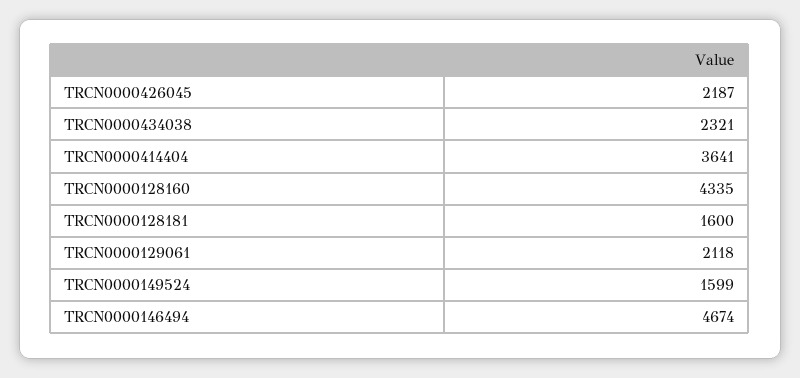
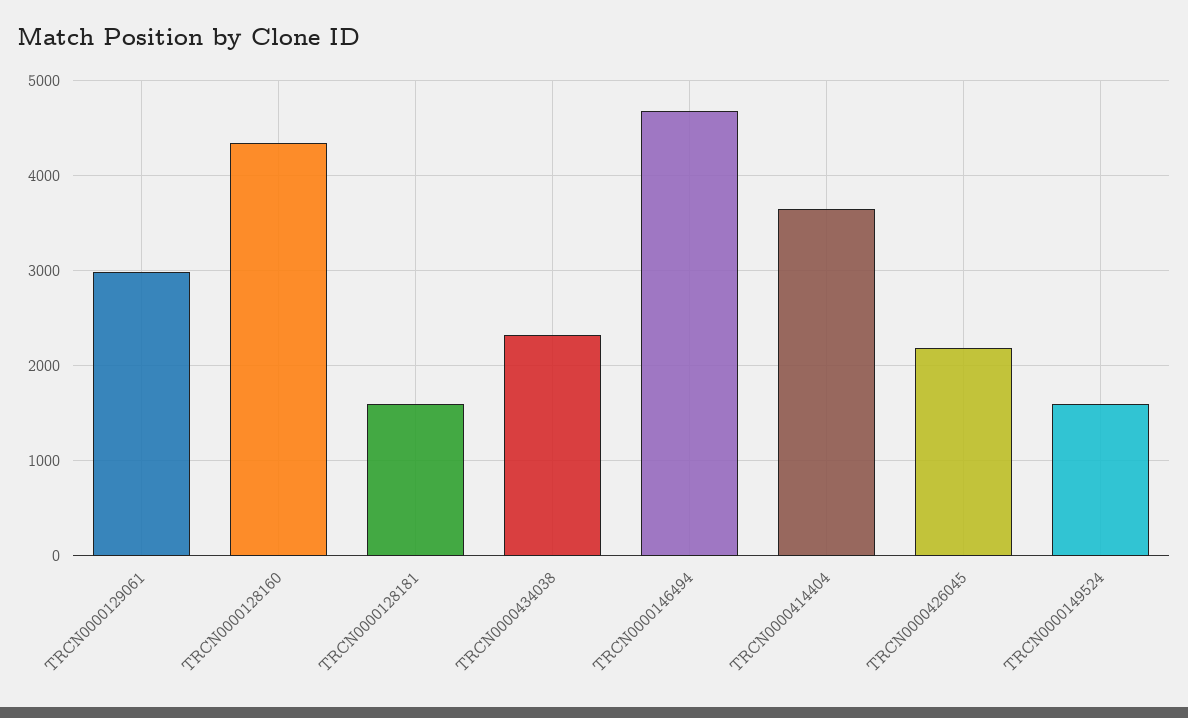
TRCN0000129061: 2118 -> 3000

